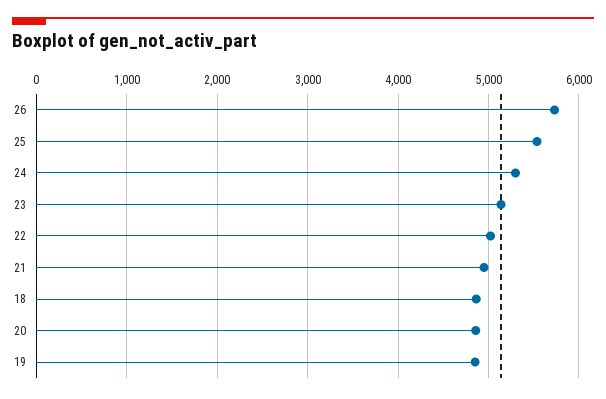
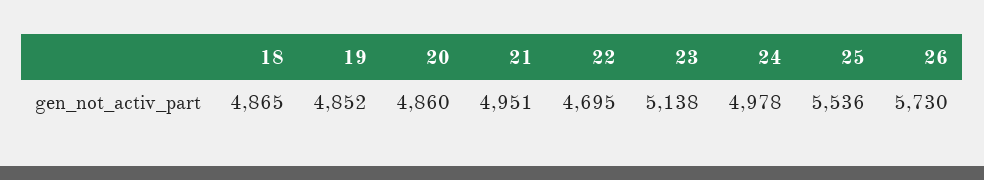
24: 5300 -> 4978
22: 5000 -> 4695

